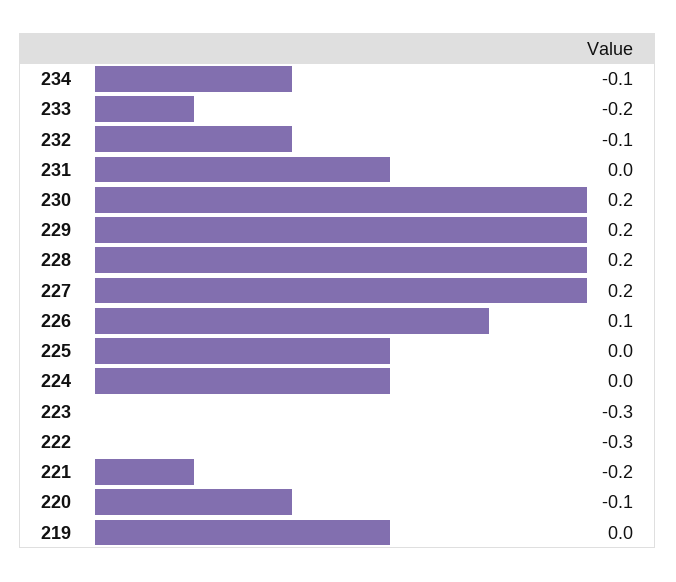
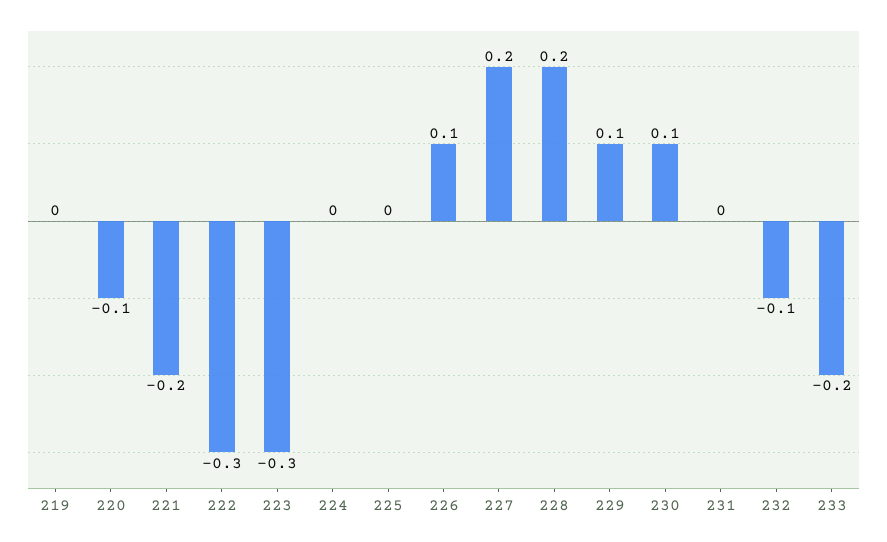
234: -0.1 -> none
230: 0.2 -> 0.1
229: 0.2 -> 0.1

